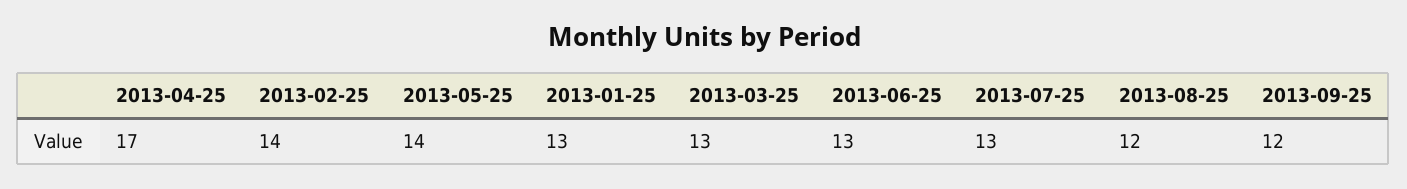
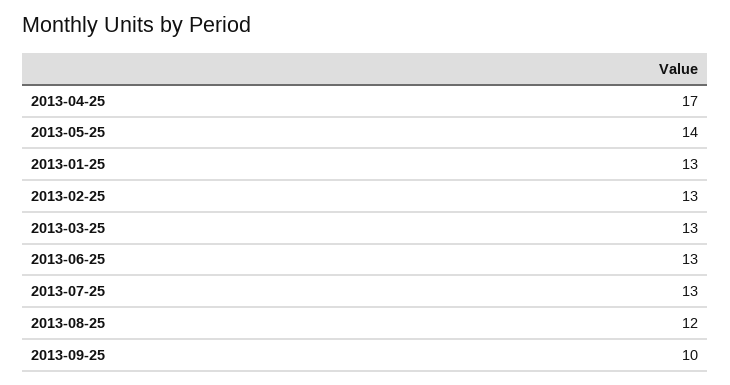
2013-02-25: 14 -> 13
2013-09-25: 12 -> 10

